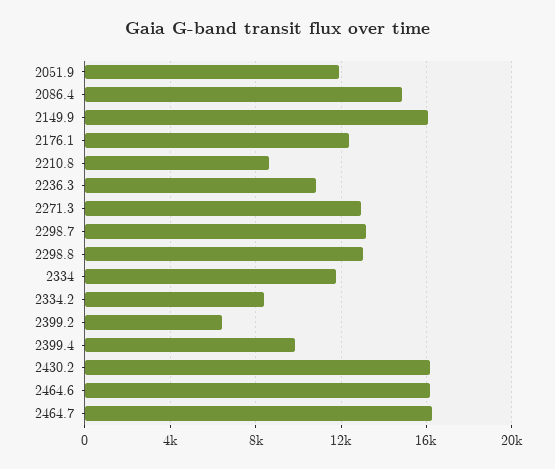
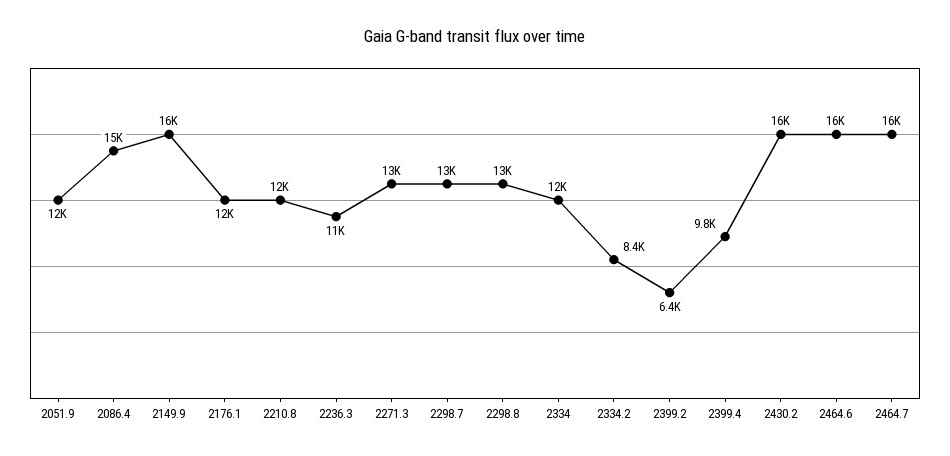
2210.8: 8500 -> 12000

